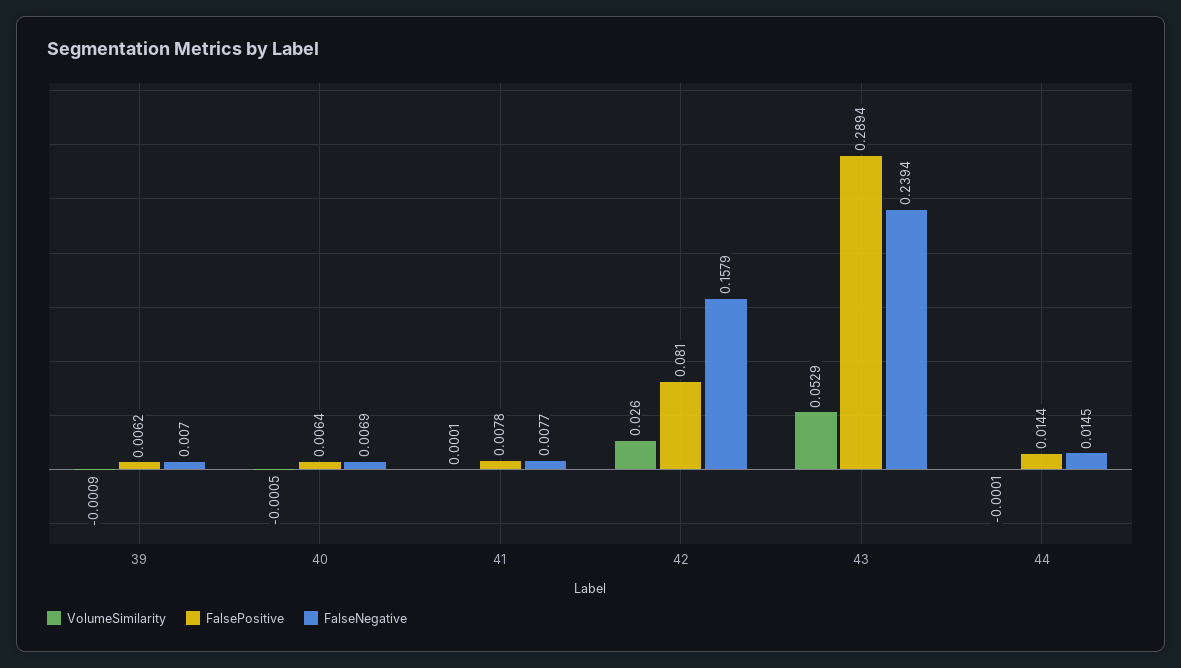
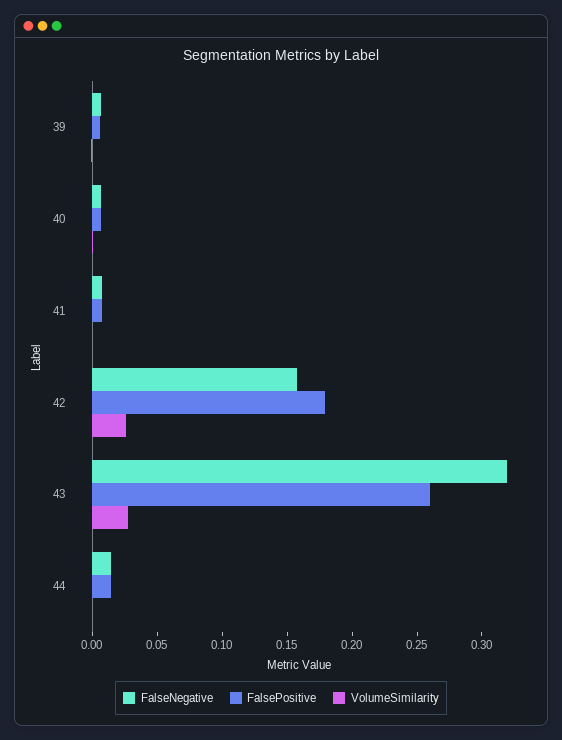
FalsePositive, 42: 0.081 -> 0.18
VolumeSimilarity, 43: 0.0529 -> 0.03
FalsePositive, 43: 0.2894 -> 0.26
FalseNegative, 43: 0.2394 -> 0.32

